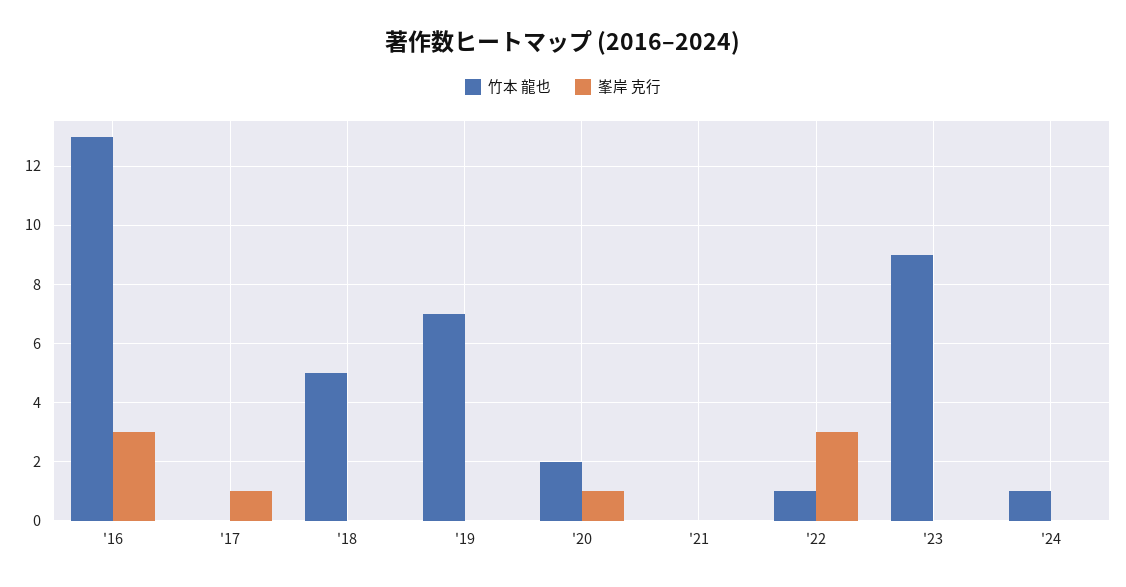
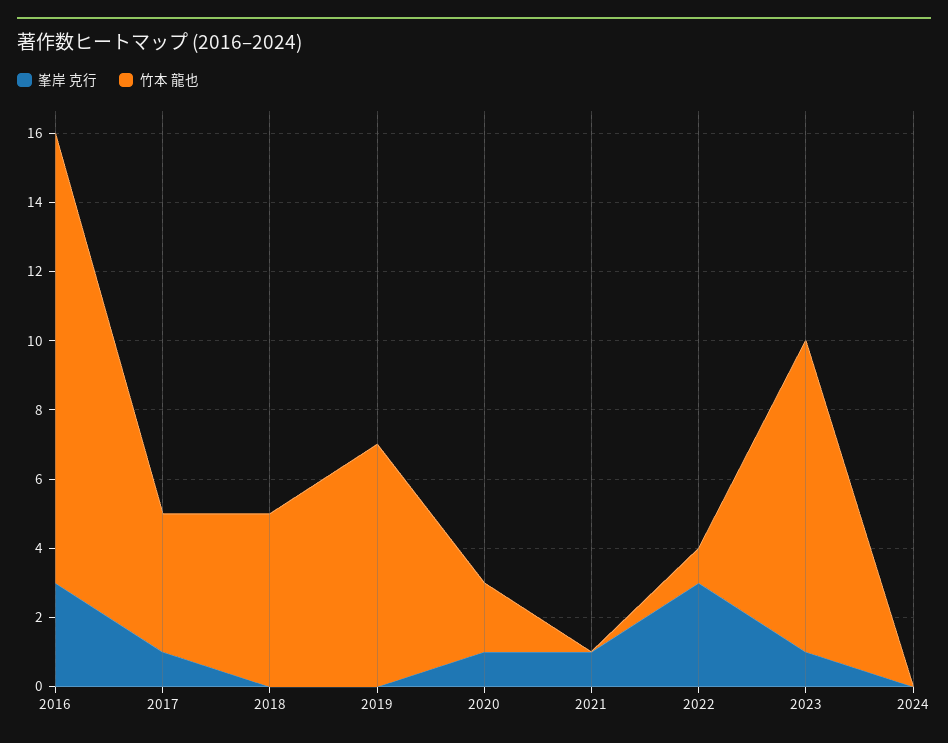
竹本 龍也, '17: 0 -> 4
峯岸 克行, '21: 0 -> 1
峯岸 克行, '23: 0 -> 1
竹本 龍也, '24: 1 -> 0

